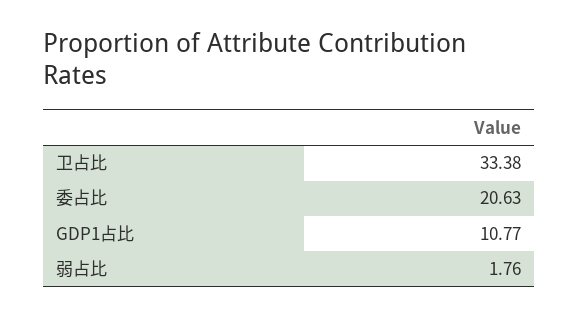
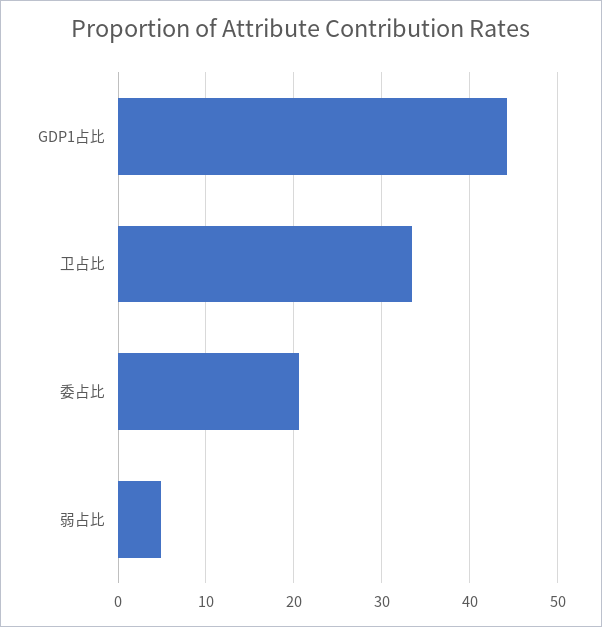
GDP1占比: 10.77 -> 44
弱占比: 1.76 -> 5

